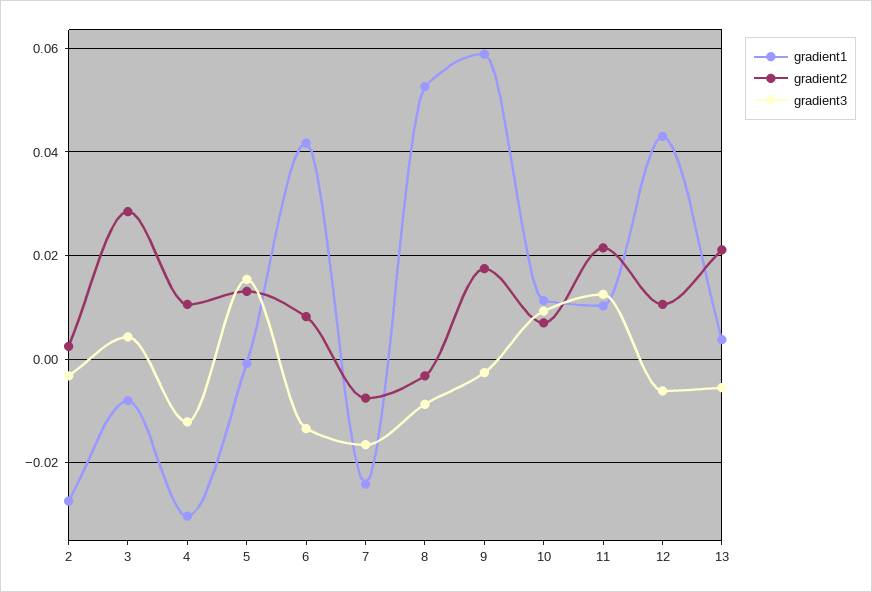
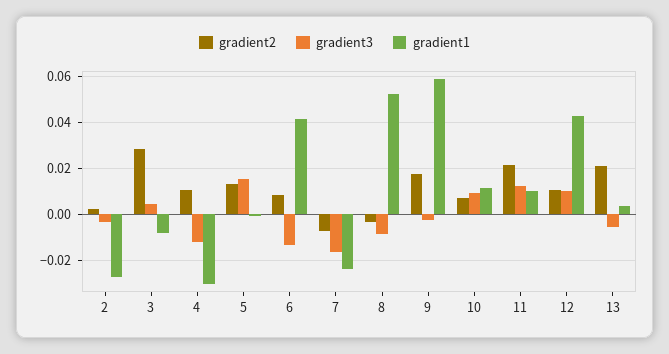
gradient3, 12: -0.006 -> 0.01

